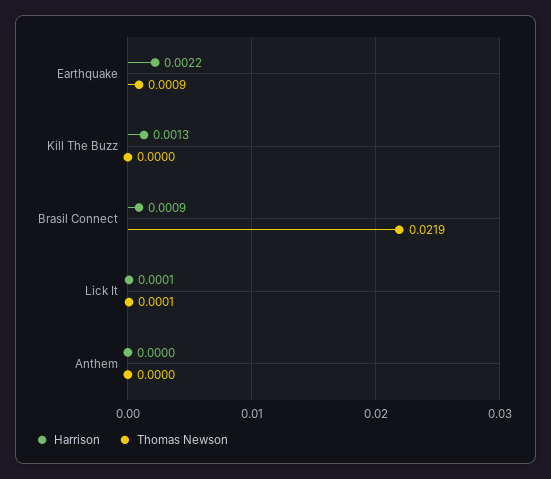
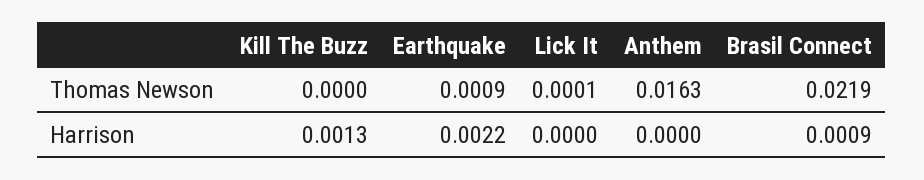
Harrison, Lick It: 0.0001 -> 0
Thomas Newson, Anthem: 0 -> 0.0163

